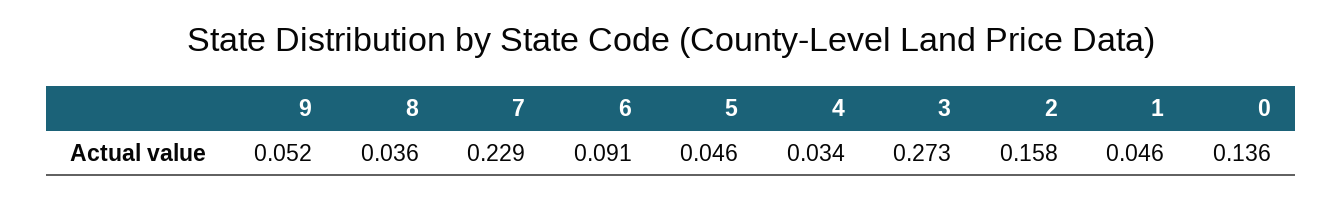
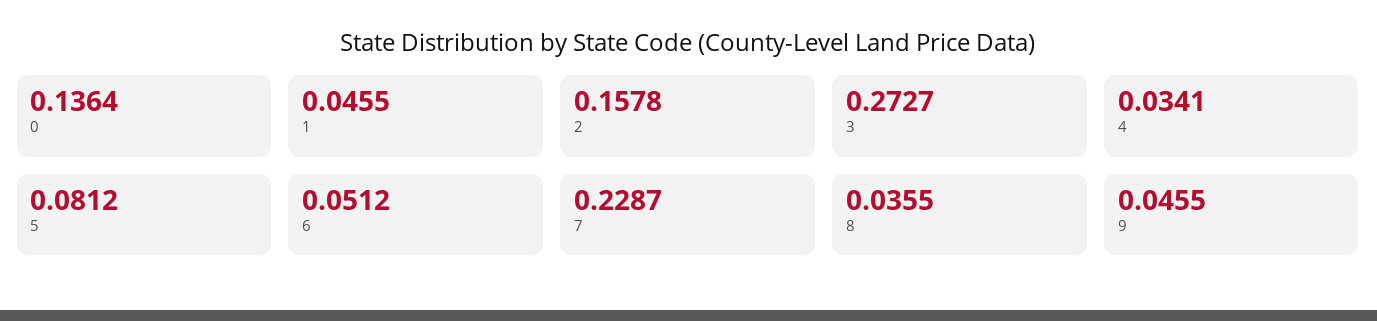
9: 0.052 -> 0.0455
6: 0.091 -> 0.0512
5: 0.046 -> 0.0812

